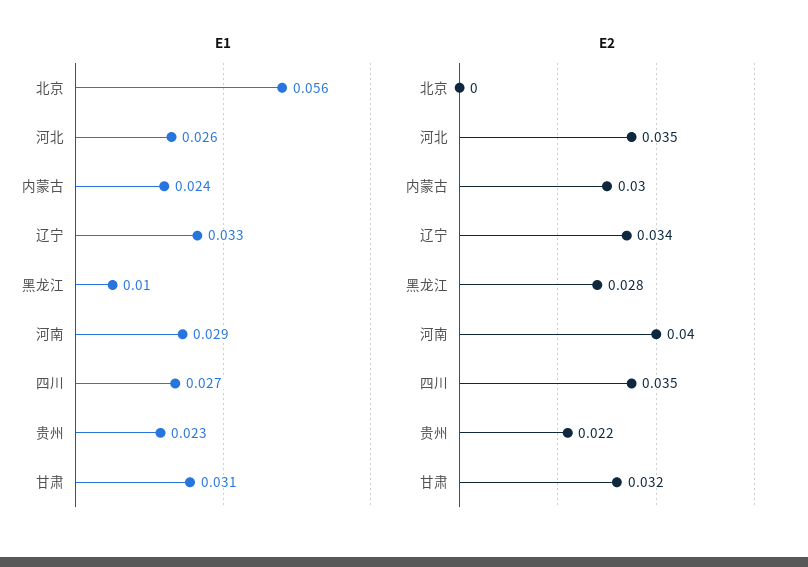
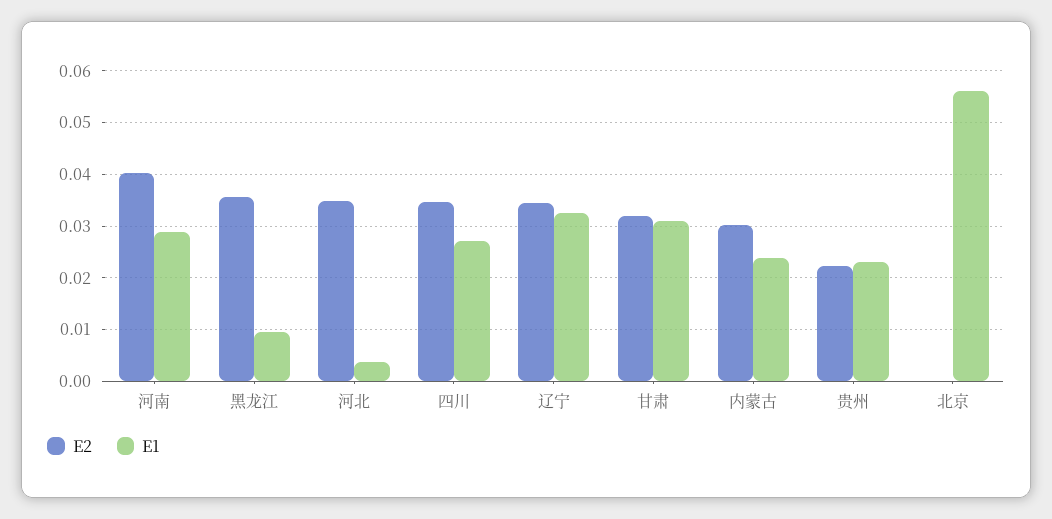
E1, 河北: 0.026 -> 0.004
E2, 黑龙江: 0.028 -> 0.036

